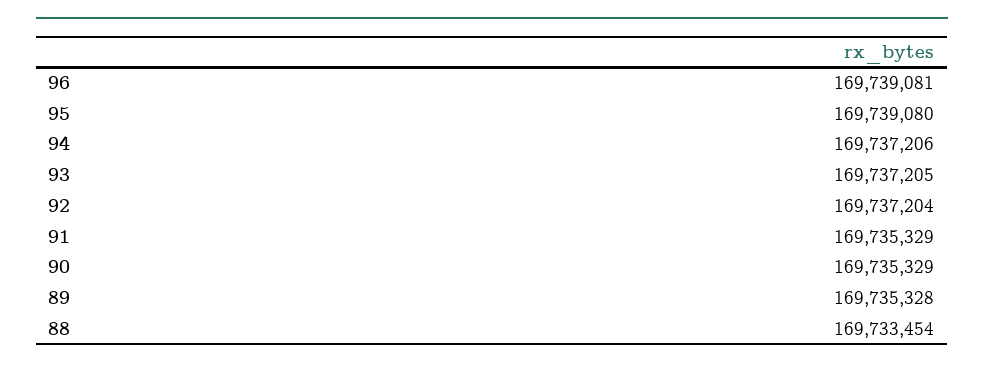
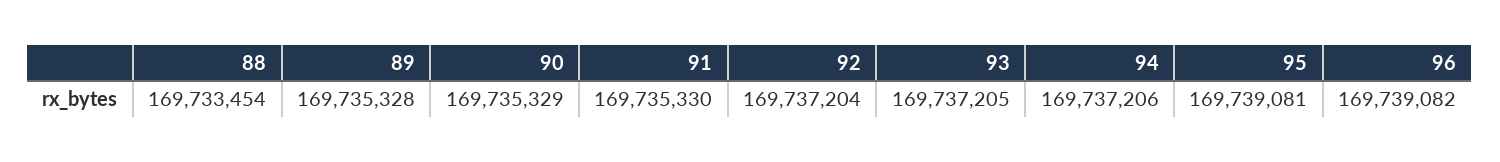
96: 169739081 -> 169739082
95: 169739080 -> 169739081
91: 169735329 -> 169735330

